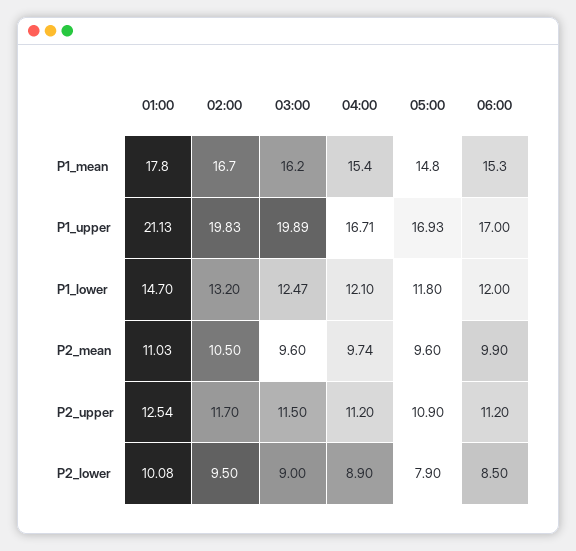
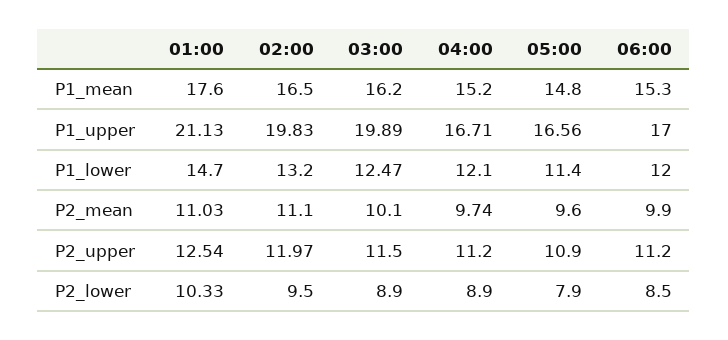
01:00, P1_mean: 17.8 -> 17.6
02:00, P1_mean: 16.7 -> 16.5
04:00, P1_mean: 15.4 -> 15.2
05:00, P1_upper: 16.93 -> 16.56
05:00, P1_lower: 11.8 -> 11.4
02:00, P2_mean: 10.5 -> 11.1
03:00, P2_mean: 9.6 -> 10.1
02:00, P2_upper: 11.7 -> 11.97
01:00, P2_lower: 10.08 -> 10.33
03:00, P2_lower: 9 -> 8.9

